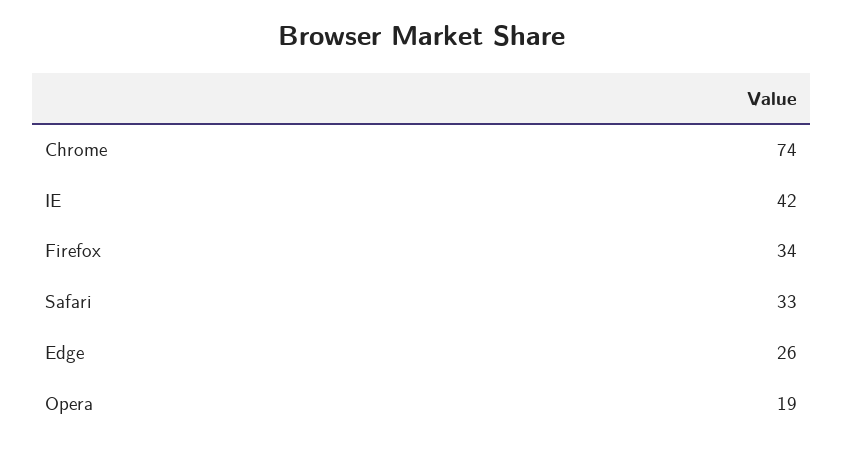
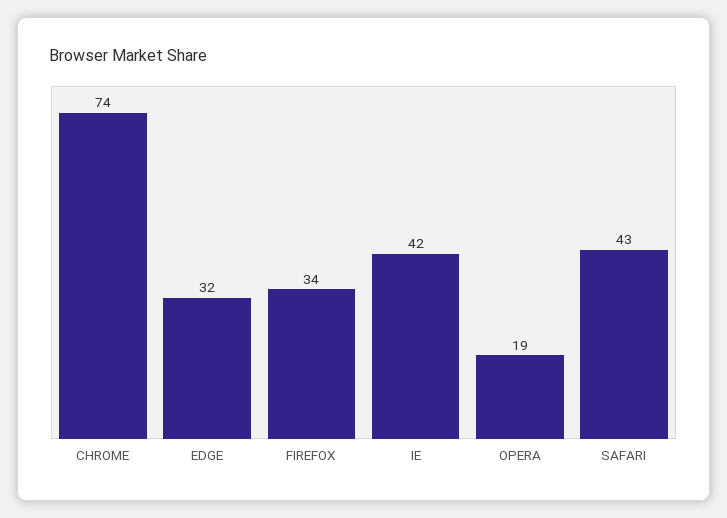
Safari: 33 -> 43
Edge: 26 -> 32

